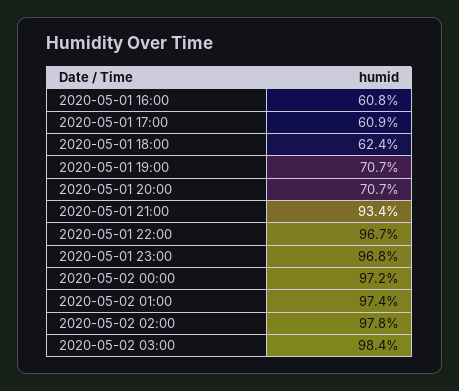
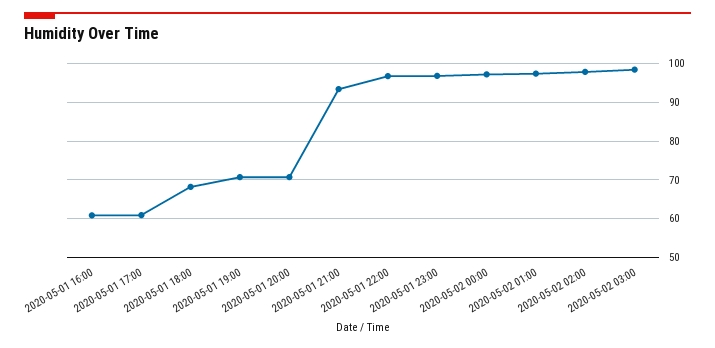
2020-05-01 18:00: 62.4 -> 68

